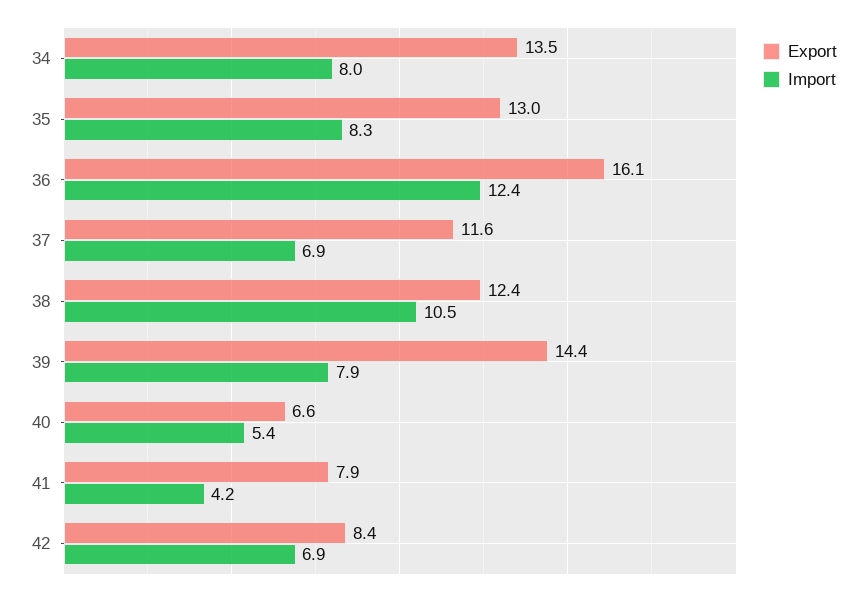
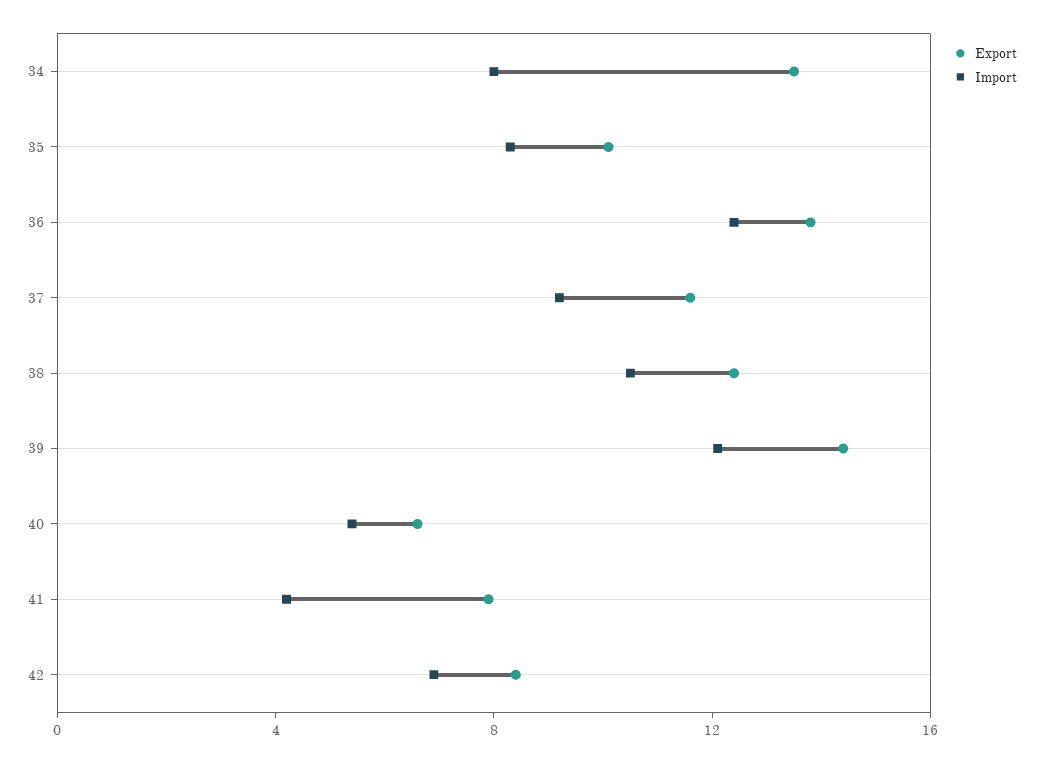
Export, 35: 13 -> 10
Export, 36: 16.1 -> 14
Import, 37: 6.9 -> 9
Import, 39: 7.9 -> 12

